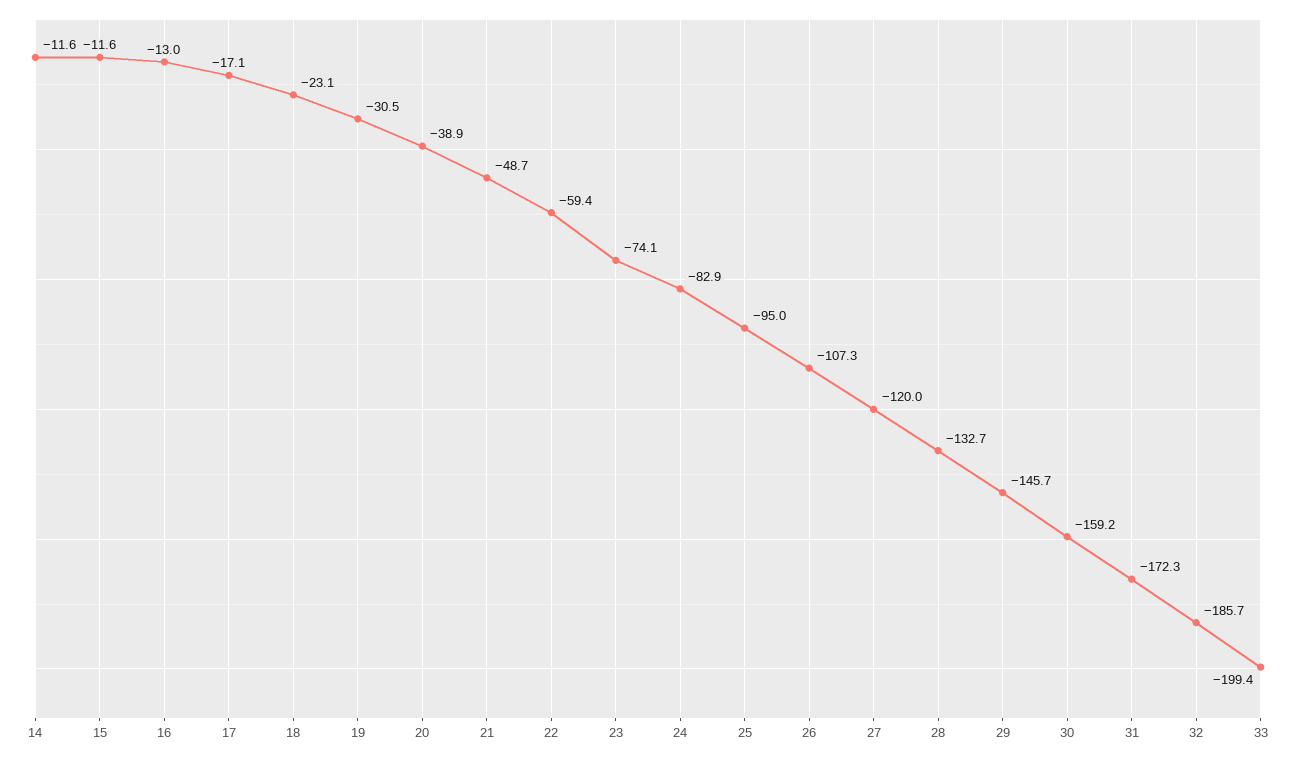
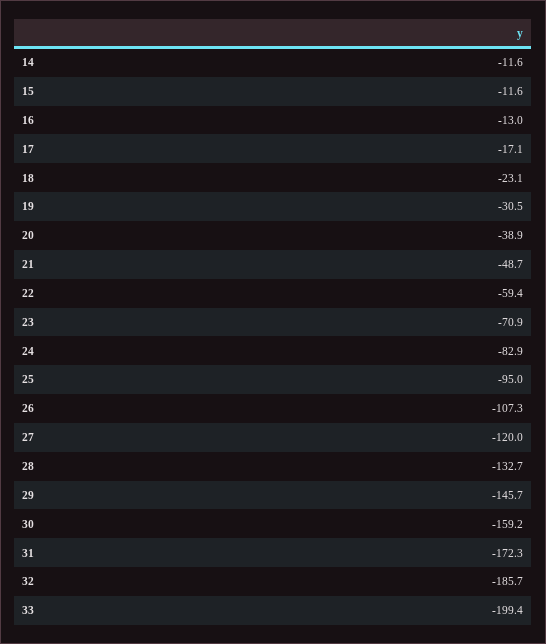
23: -74.1 -> -70.9

